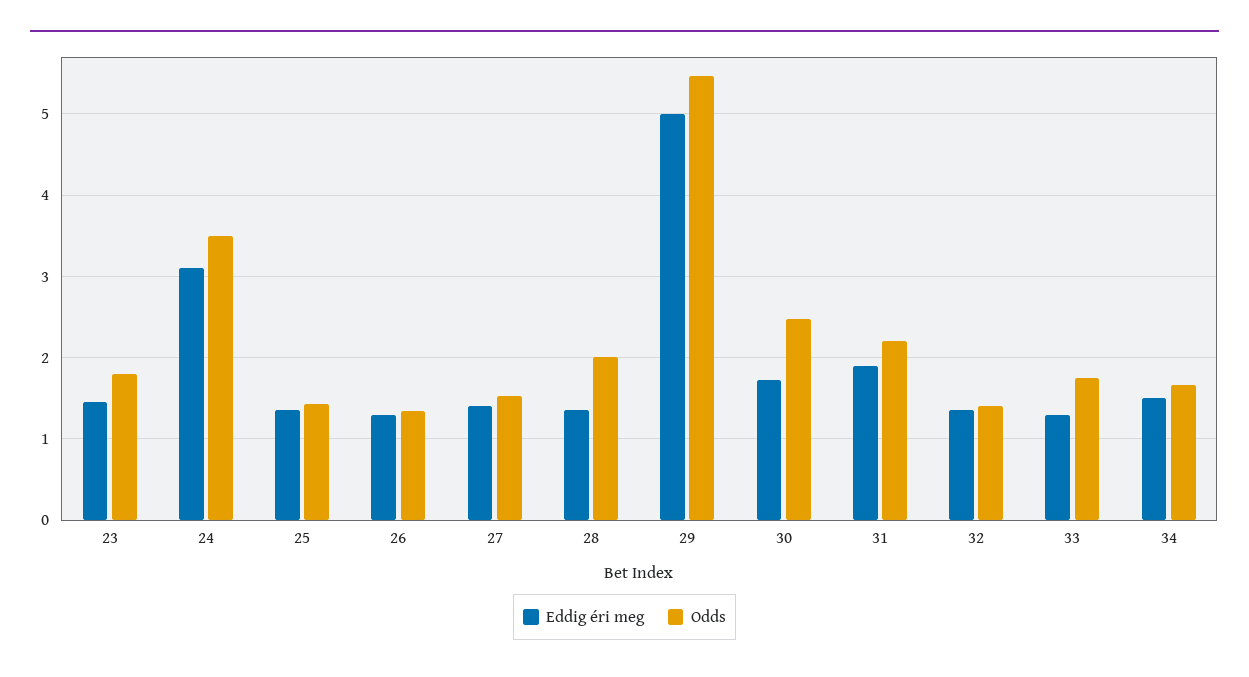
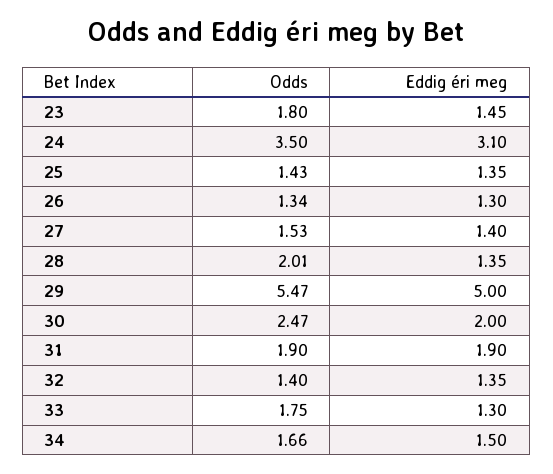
Eddig éri meg, 30: 1.7 -> 2
Odds, 31: 2.2 -> 1.9

